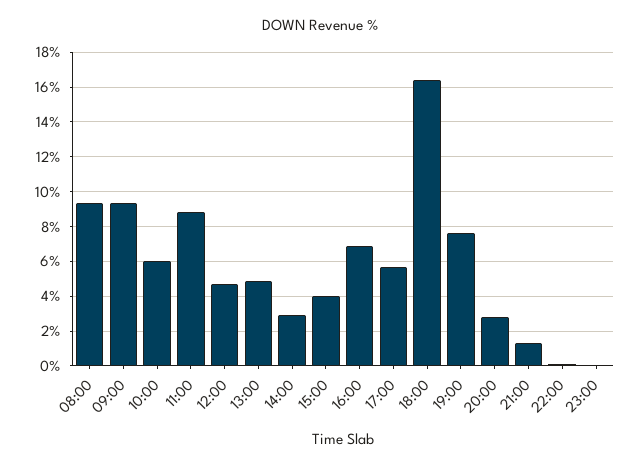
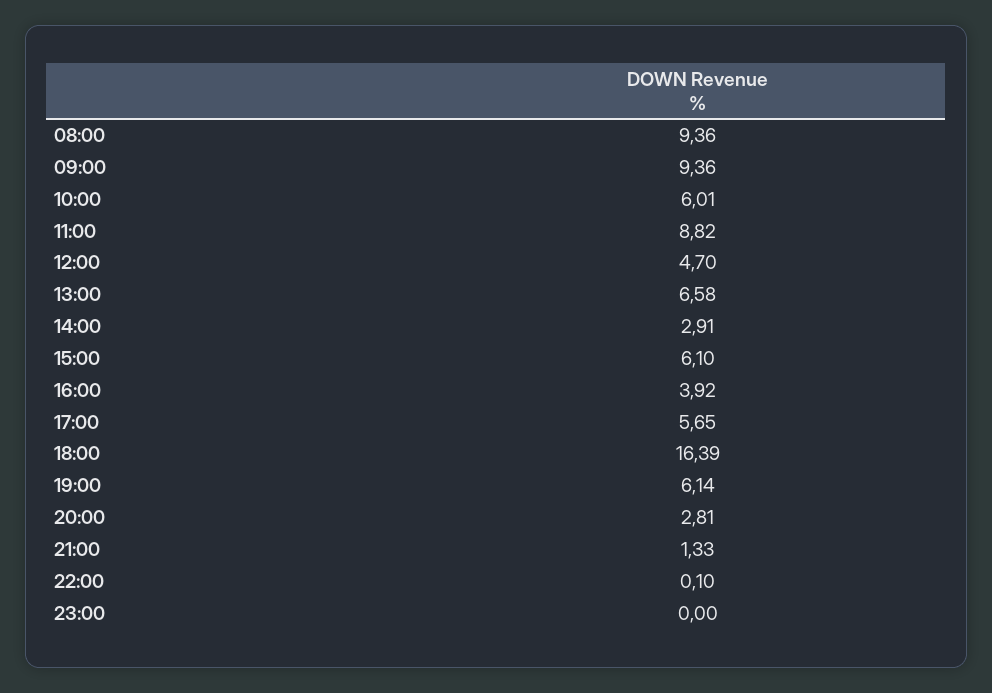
13:00: 5 -> 6.58
15:00: 4 -> 6.1
16:00: 7 -> 3.92
19:00: 7.5 -> 6.14

